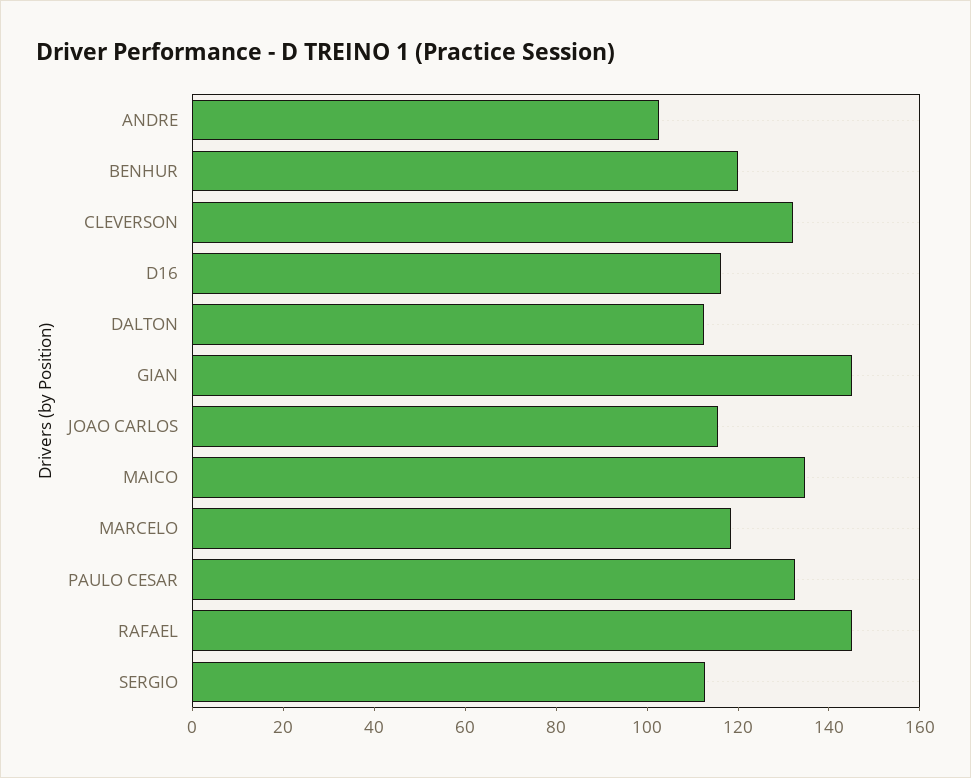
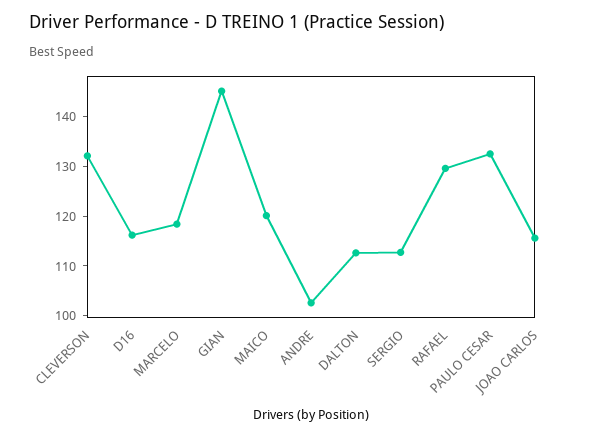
BENHUR: 120 -> none
MAICO: 135 -> 120
RAFAEL: 145 -> 130

